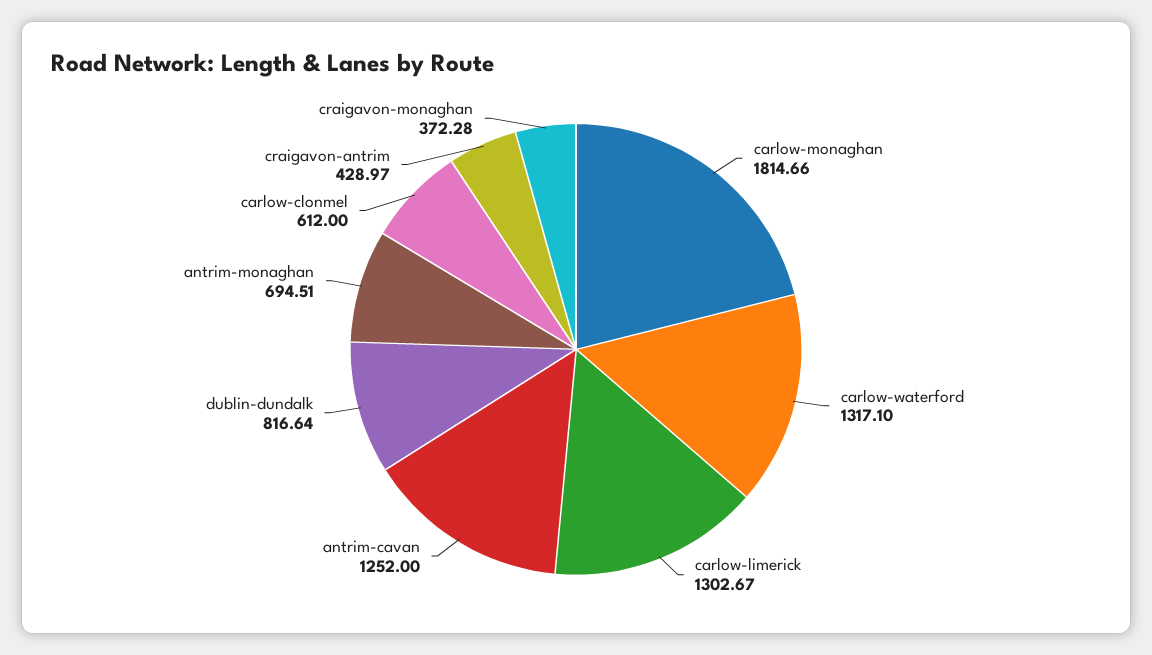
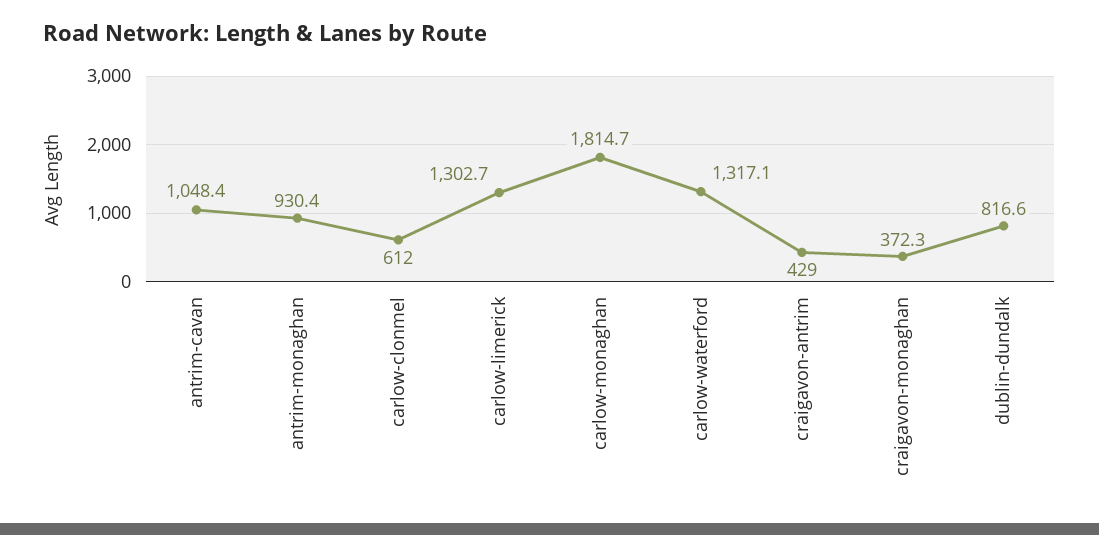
antrim-cavan: 1252 -> 1048.4
antrim-monaghan: 694.51 -> 930.4

